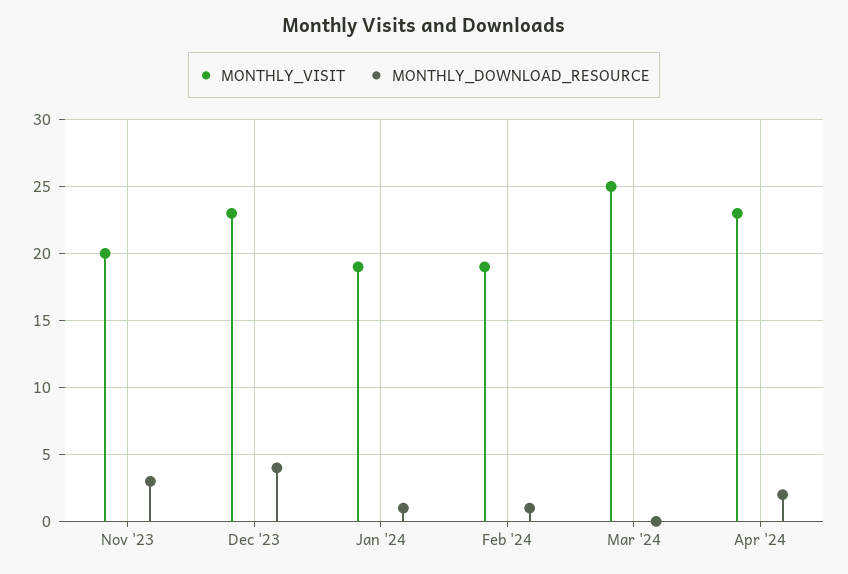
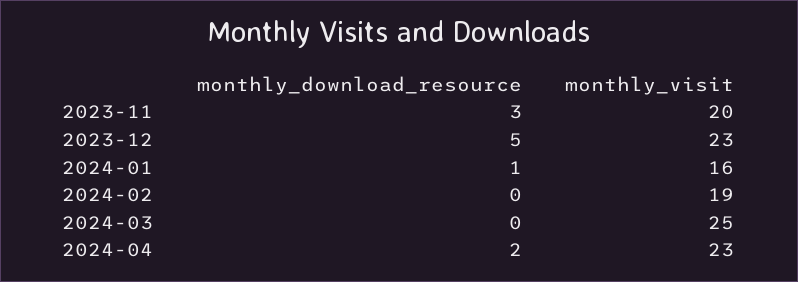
MONTHLY_DOWNLOAD_RESOURCE, Dec '23: 4 -> 5
MONTHLY_VISIT, Jan '24: 19 -> 16
MONTHLY_DOWNLOAD_RESOURCE, Feb '24: 1 -> 0

